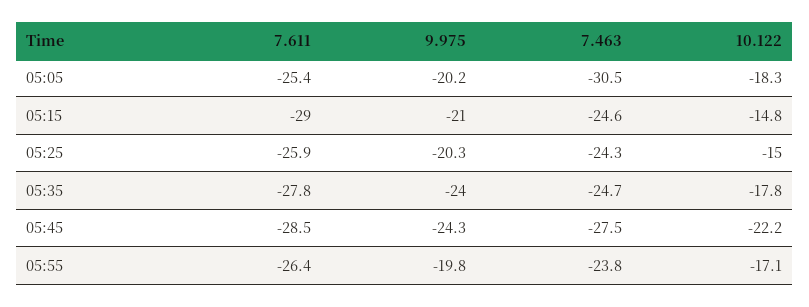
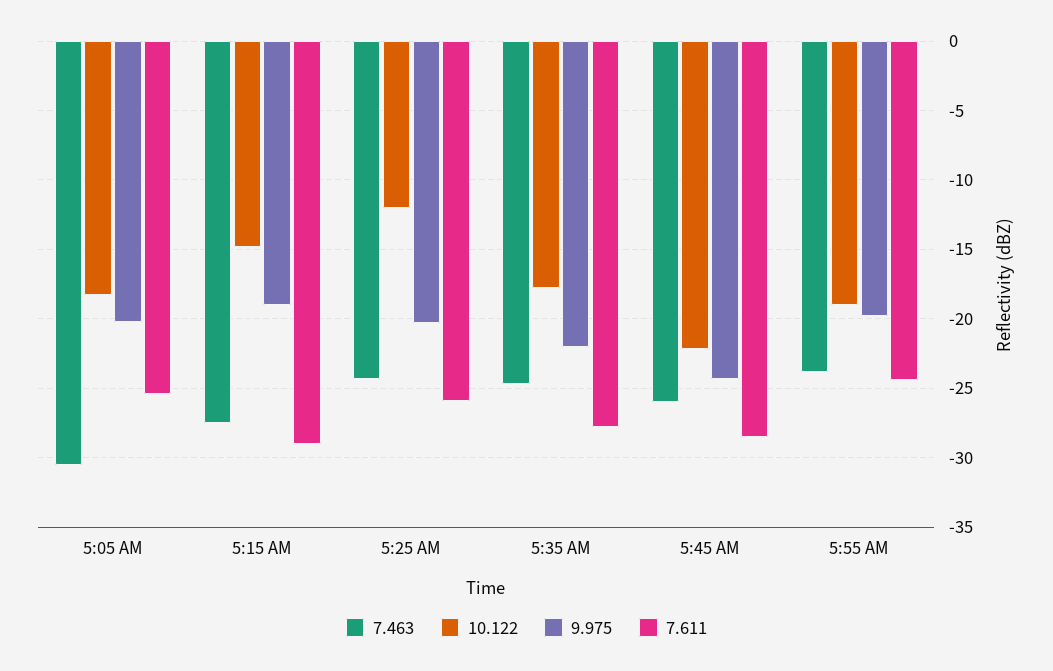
9.975, 05:15: -21 -> -19
7.463, 05:15: -24.6 -> -27.5
10.122, 05:25: -15 -> -12
9.975, 05:35: -24 -> -22
7.463, 05:45: -27.5 -> -26
7.611, 05:55: -26.4 -> -24.5
10.122, 05:55: -17.1 -> -19

